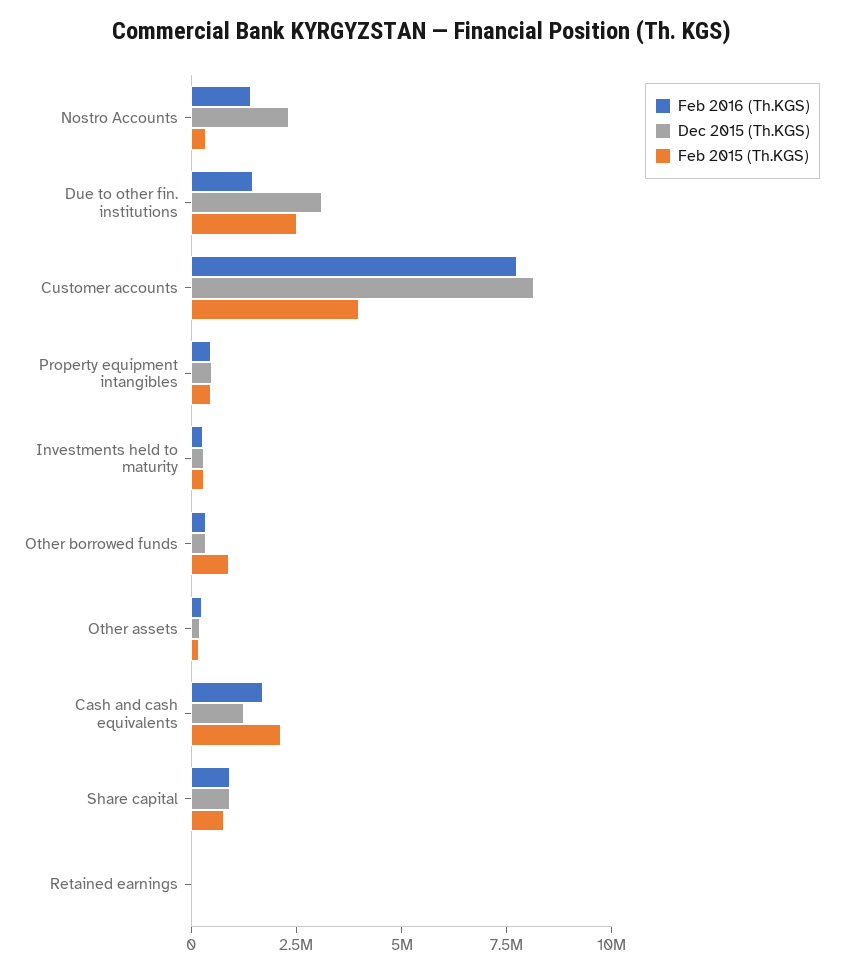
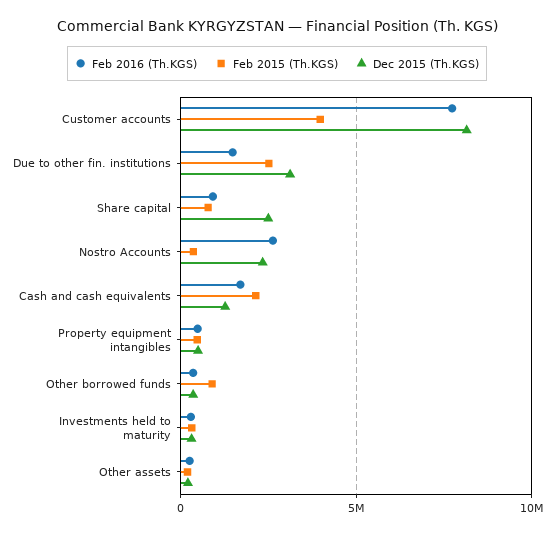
Feb 2016 (Th.KGS), Nostro Accounts: 1500000 -> 2500000
Dec 2015 (Th.KGS), Share capital: 1000000 -> 2500000
Feb 2016 (Th.KGS), Retained earnings: 0 -> none
Dec 2015 (Th.KGS), Retained earnings: 0 -> none
Feb 2015 (Th.KGS), Retained earnings: 0 -> none

